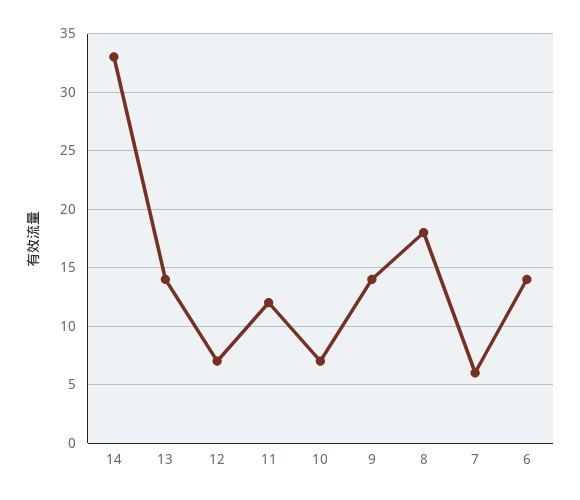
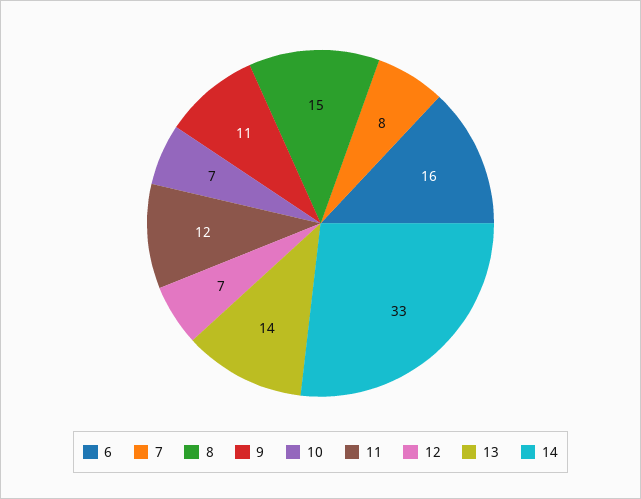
9: 14 -> 11
8: 18 -> 15
7: 6 -> 8
6: 14 -> 16

